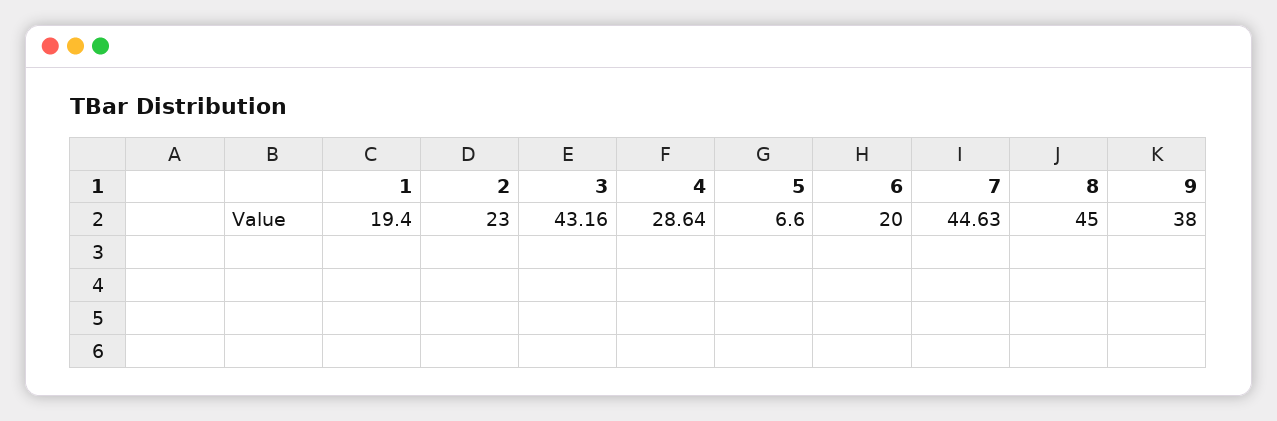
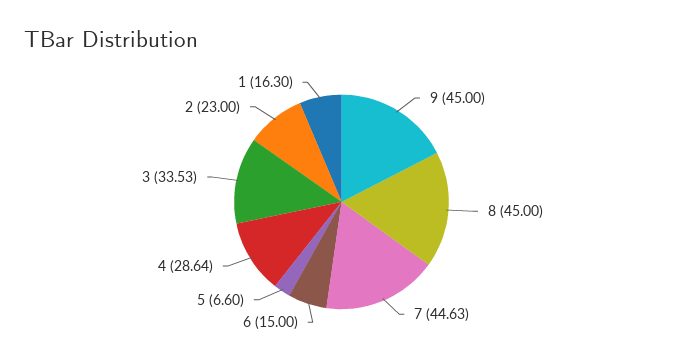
1: 19.4 -> 16.3
3: 43.16 -> 33.53
6: 20 -> 15
9: 38 -> 45

